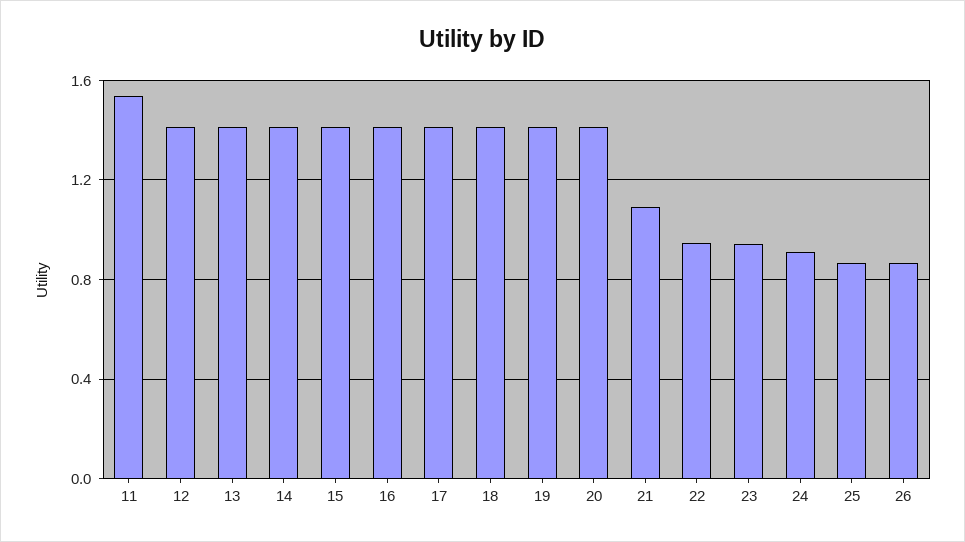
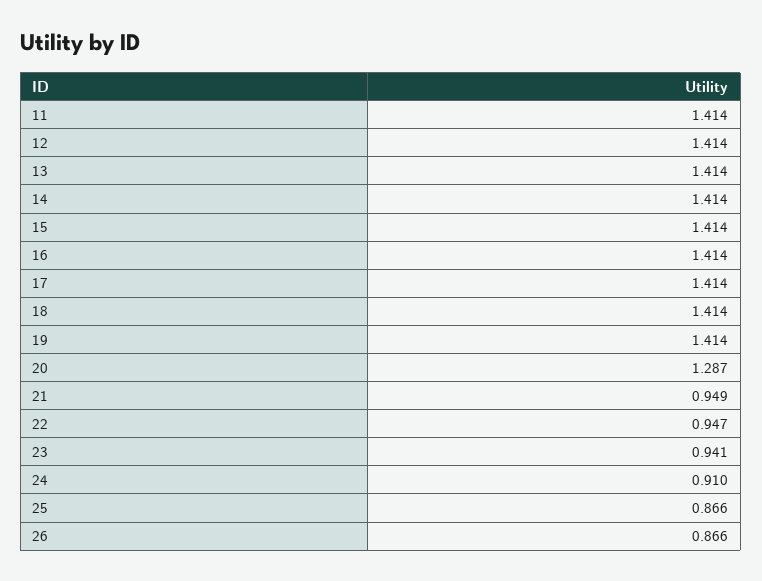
11: 1.55 -> 1.414
20: 1.4 -> 1.287
21: 1.1 -> 0.949

